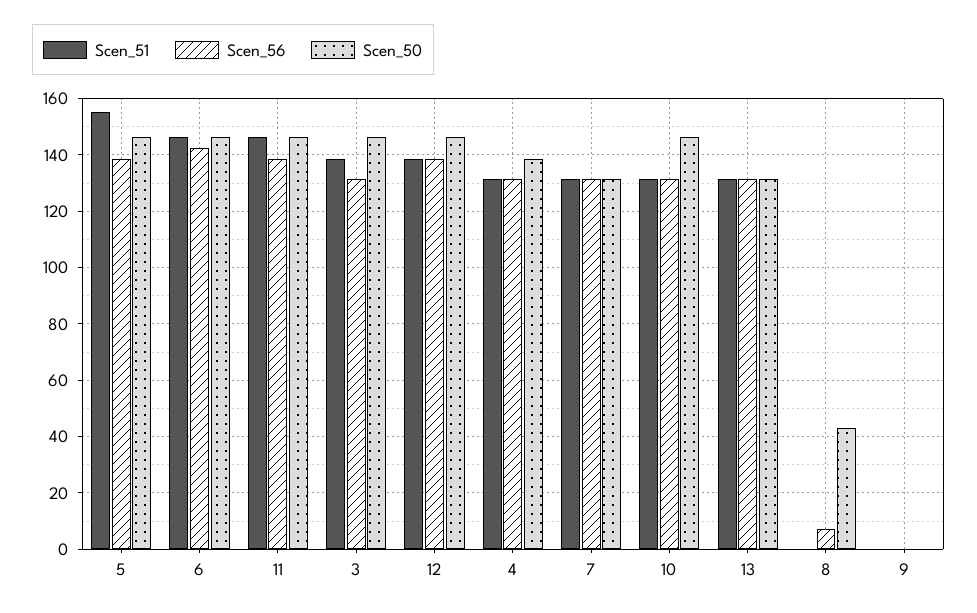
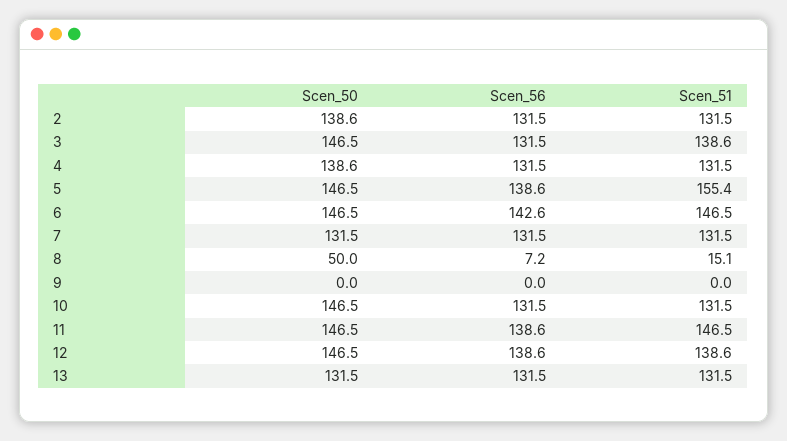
Scen_51, 8: 0 -> 15.1
Scen_50, 8: 42.5 -> 50
Scen_50, 2: none -> 138.6
Scen_56, 2: none -> 131.5
Scen_51, 2: none -> 131.5

